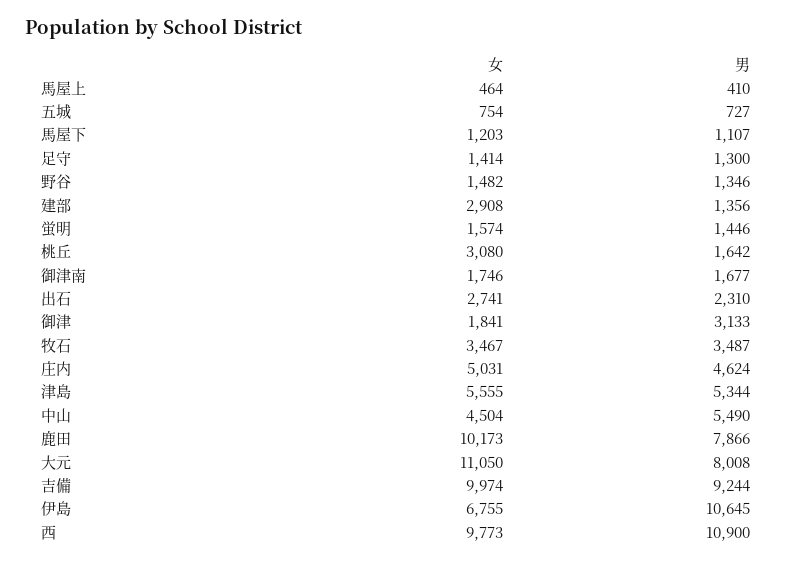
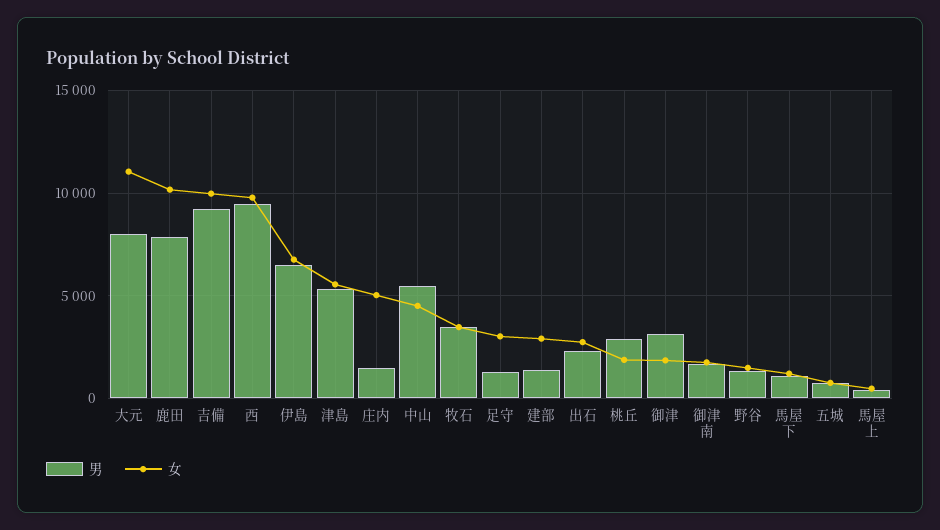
女, 足守: 1414 -> 3000
女, 蛍明: 1574 -> none
男, 蛍明: 1446 -> none
女, 桃丘: 3080 -> 2000
男, 桃丘: 1642 -> 3000
男, 庄内: 4624 -> 1500
男, 伊島: 10645 -> 6500
男, 西: 10900 -> 9500

